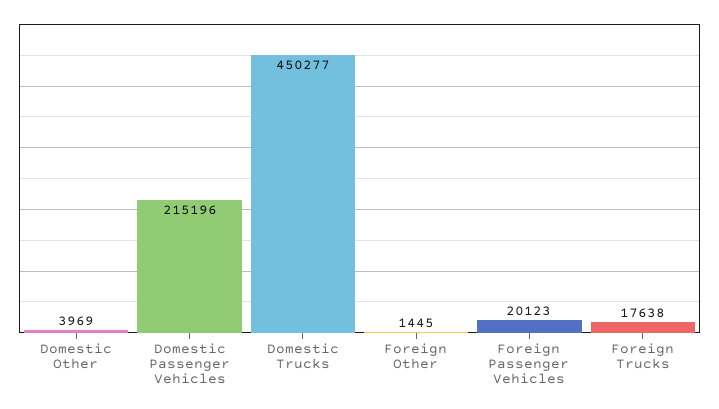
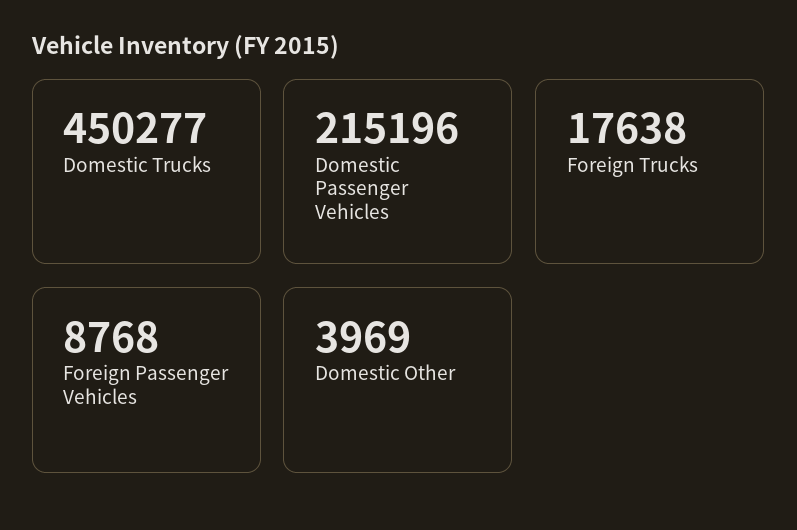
Foreign Other: 1445 -> none
Foreign Passenger Vehicles: 20123 -> 8768

